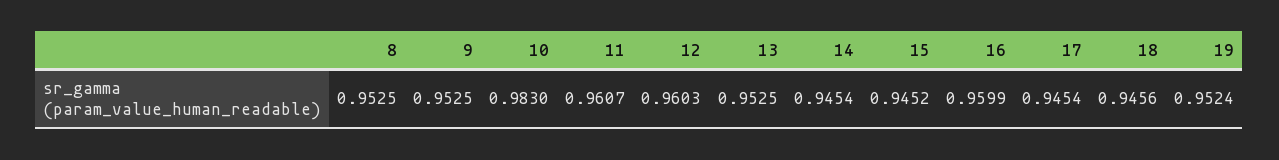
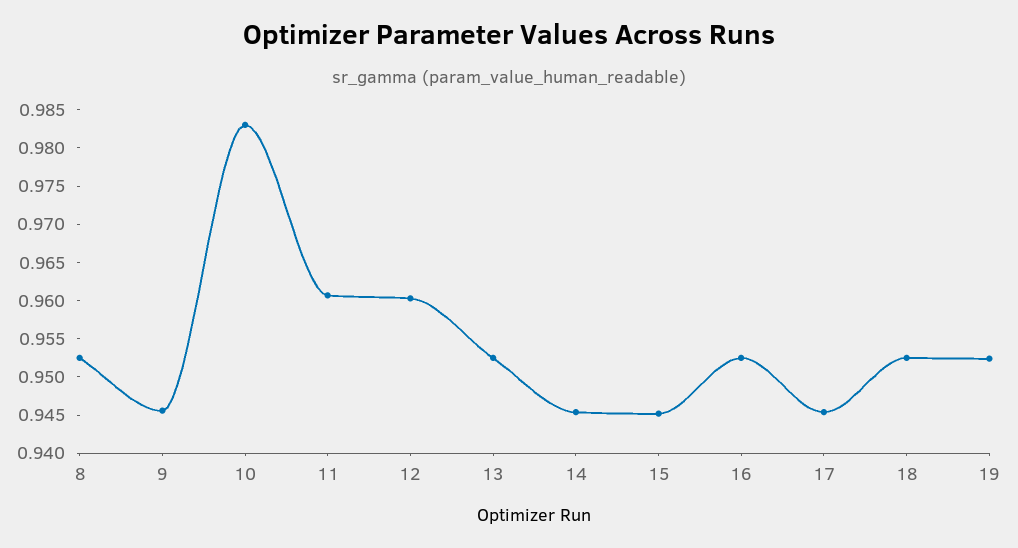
9: 0.9525 -> 0.945
16: 0.9599 -> 0.9525
18: 0.9456 -> 0.9525

